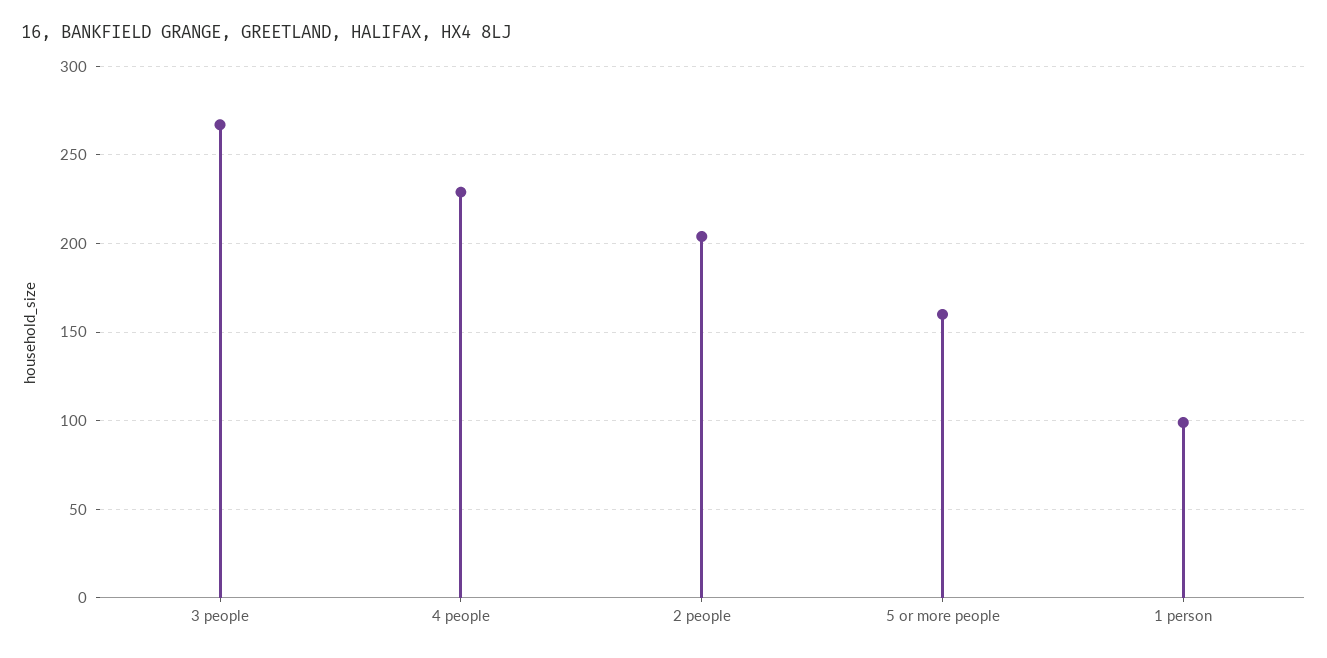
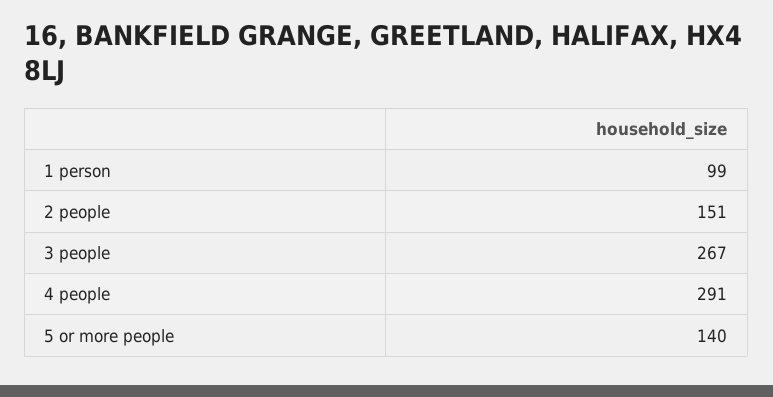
4 people: 230 -> 291
2 people: 205 -> 151
5 or more people: 160 -> 140

